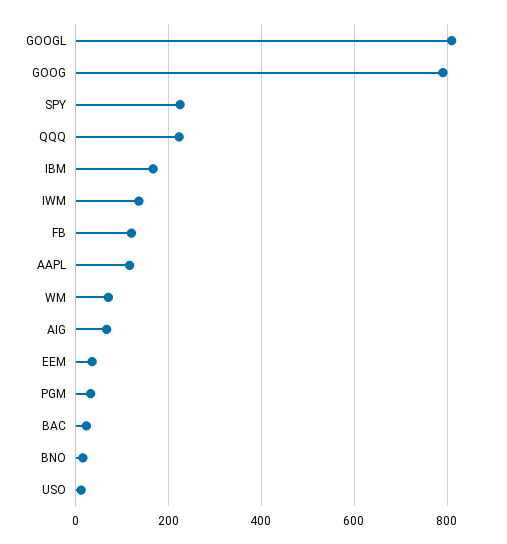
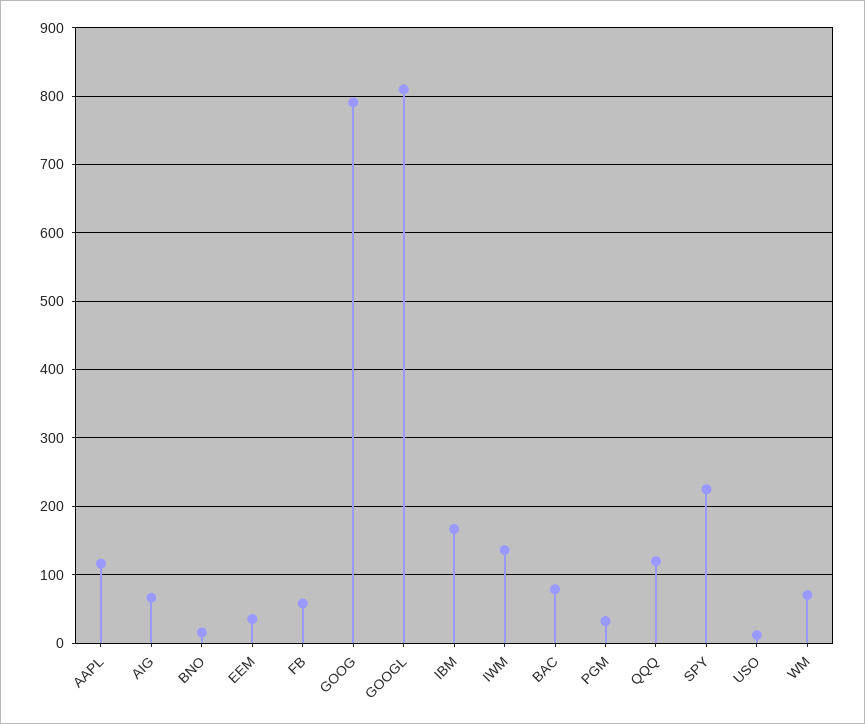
QQQ: 220 -> 120
FB: 120 -> 60
BAC: 20 -> 80

